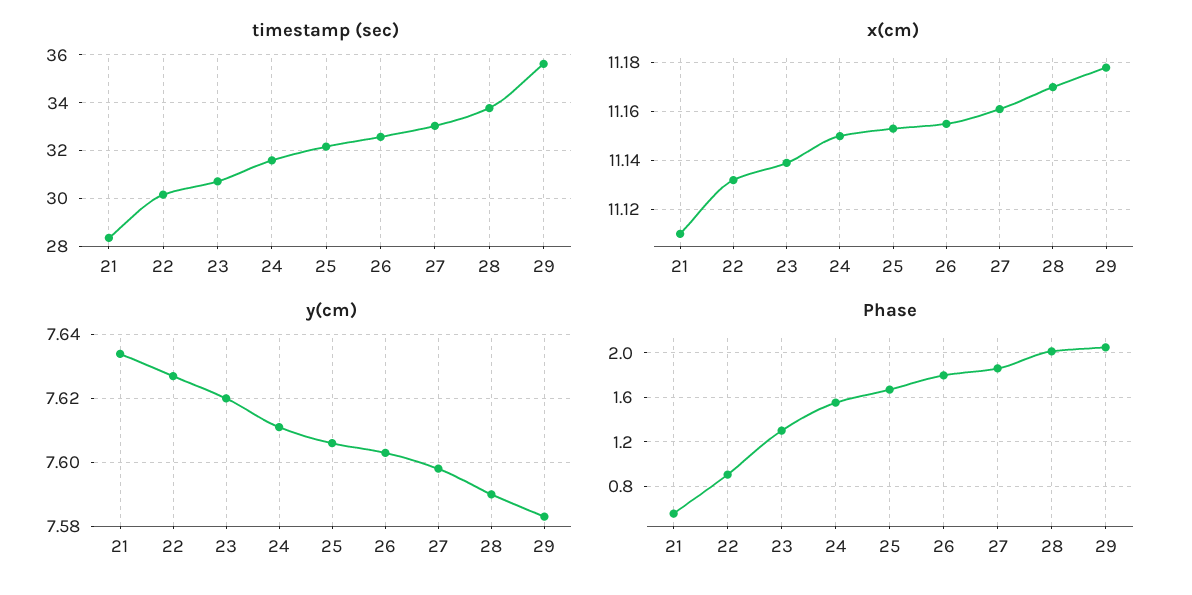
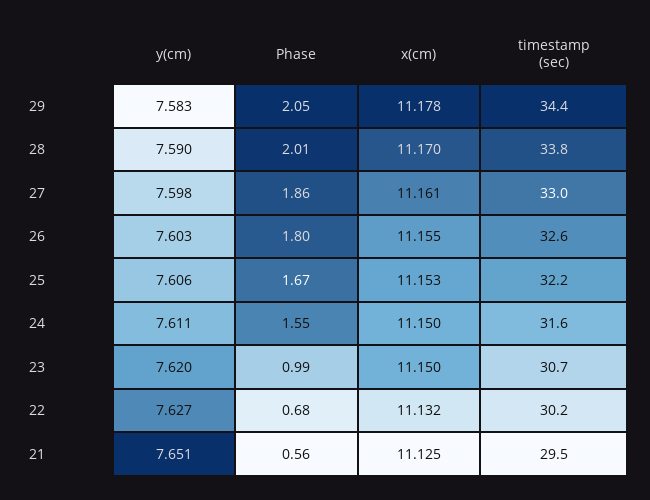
timestamp (sec), 21: 28.5 -> 29.5
timestamp (sec), 29: 35.5 -> 34.4
x(cm), 21: 11.11 -> 11.125
x(cm), 23: 11.14 -> 11.15
y(cm), 21: 7.635 -> 7.651
Phase, 22: 0.9 -> 0.68
Phase, 23: 1.3 -> 0.99

